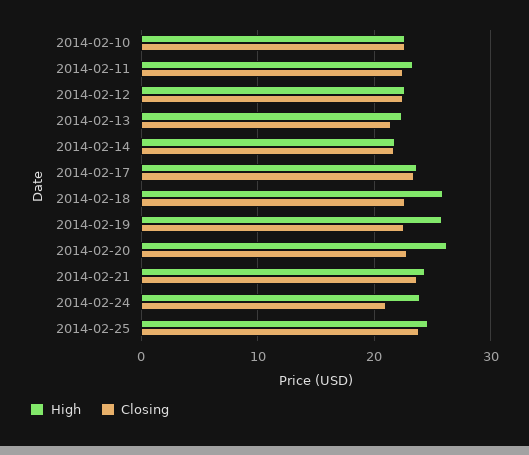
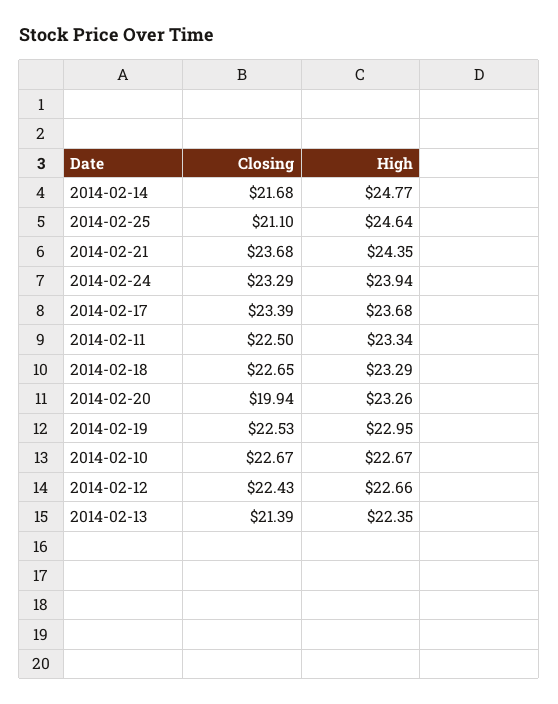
High, 2014-02-14: 22 -> 24.77
High, 2014-02-18: 26 -> 23.29
High, 2014-02-19: 26 -> 22.95
High, 2014-02-20: 26 -> 23.26
Closing, 2014-02-20: 23 -> 19.94
Closing, 2014-02-24: 21 -> 23.29
Closing, 2014-02-25: 24 -> 21.1

